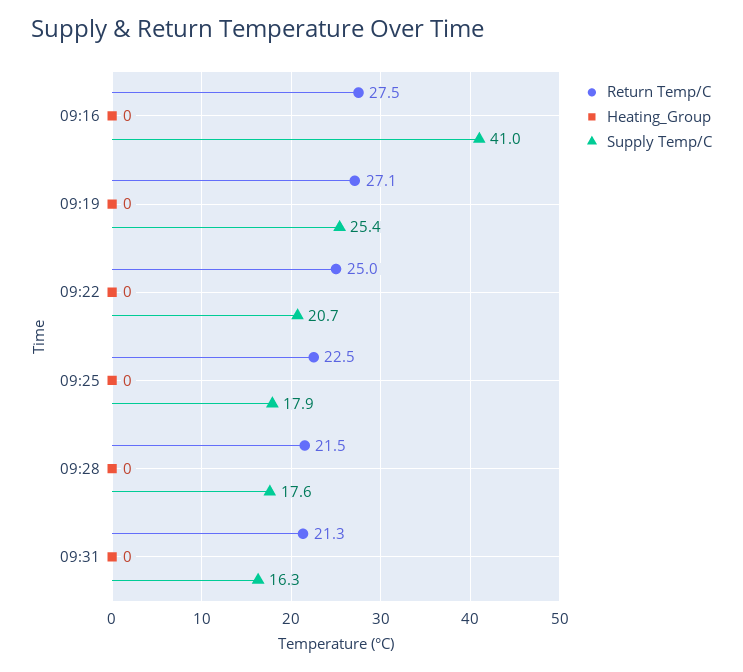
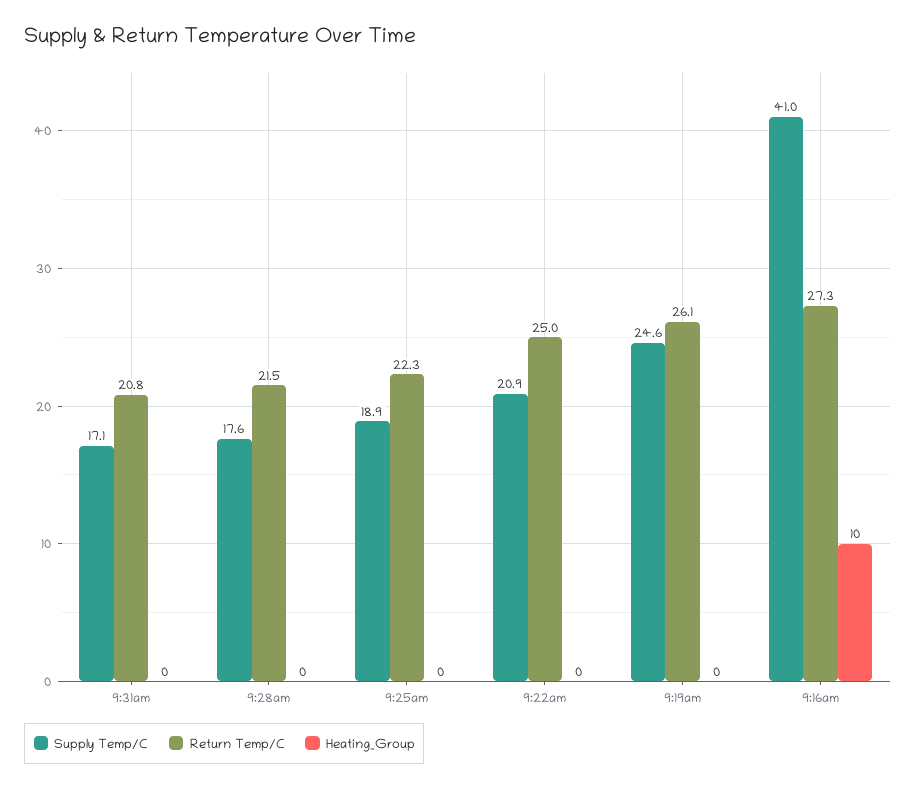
Return Temp/C, 09:16: 27.5 -> 27.3
Heating_Group, 09:16: 0 -> 10
Return Temp/C, 09:19: 27.1 -> 26.1
Supply Temp/C, 09:19: 25.4 -> 24.6
Supply Temp/C, 09:22: 20.7 -> 20.9
Return Temp/C, 09:25: 22.5 -> 22.3
Supply Temp/C, 09:25: 17.9 -> 18.9
Return Temp/C, 09:31: 21.3 -> 20.8
Supply Temp/C, 09:31: 16.3 -> 17.1

